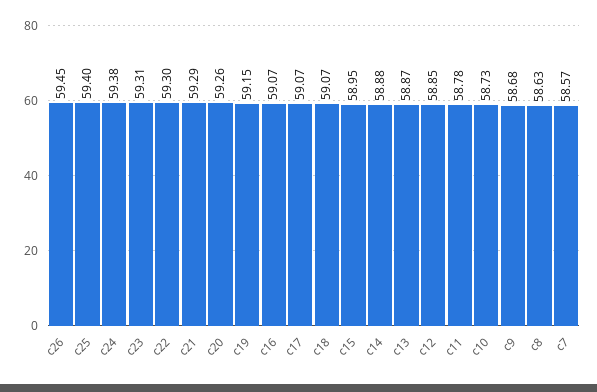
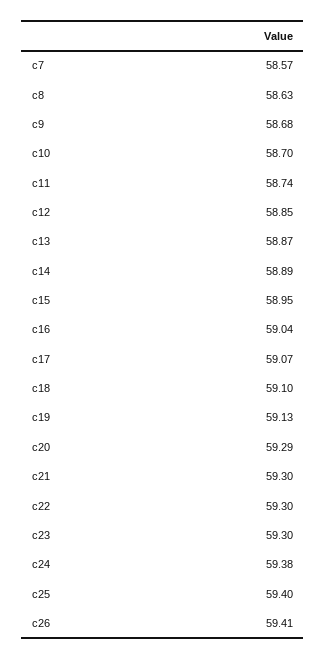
c26: 59.45 -> 59.41
c23: 59.31 -> 59.3
c21: 59.29 -> 59.3
c20: 59.26 -> 59.29
c19: 59.15 -> 59.13
c16: 59.07 -> 59.04
c18: 59.07 -> 59.1
c14: 58.88 -> 58.89
c11: 58.78 -> 58.74
c10: 58.73 -> 58.7

